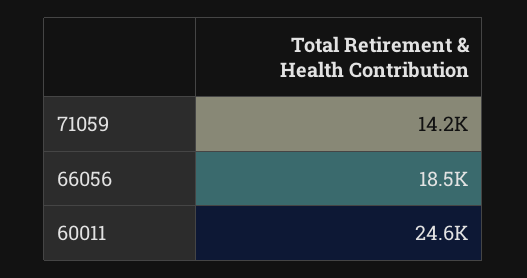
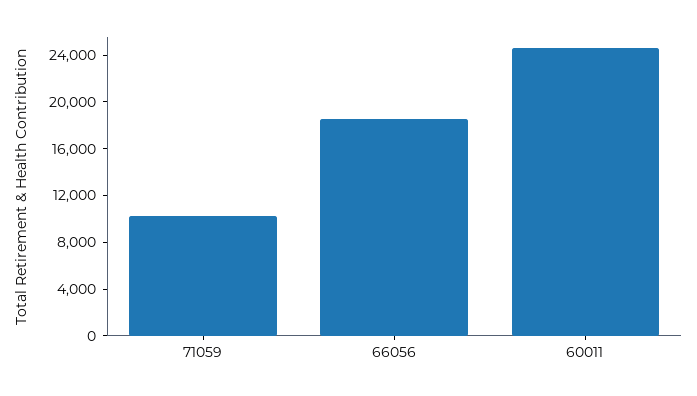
71059: 14200 -> 10000

